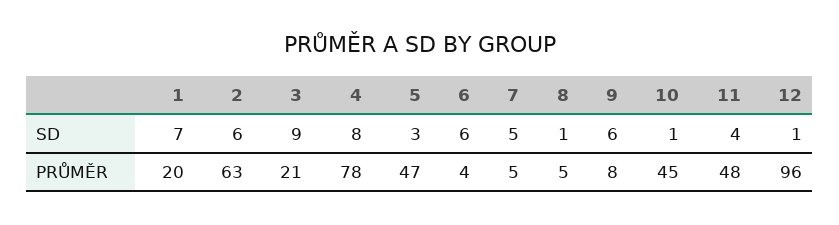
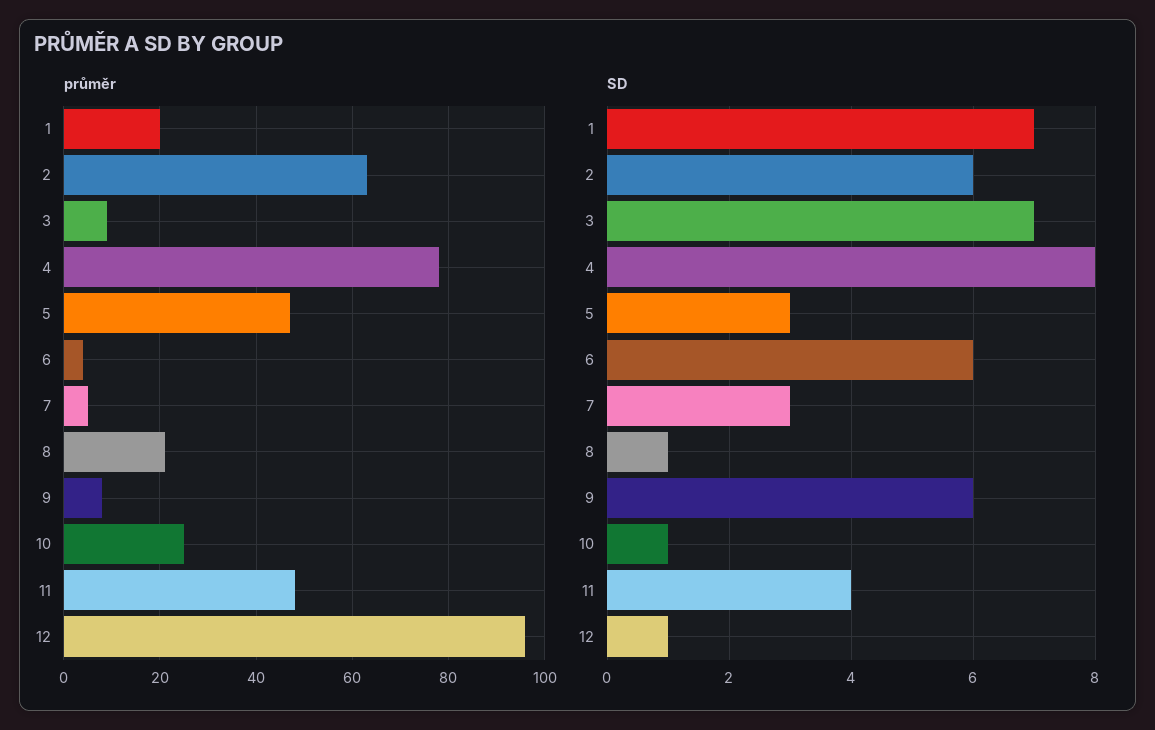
SD, 3: 9 -> 7
SD, 7: 5 -> 3
PRŮMĚR, 3: 21 -> 10
PRŮMĚR, 8: 5 -> 20
PRŮMĚR, 10: 45 -> 25

